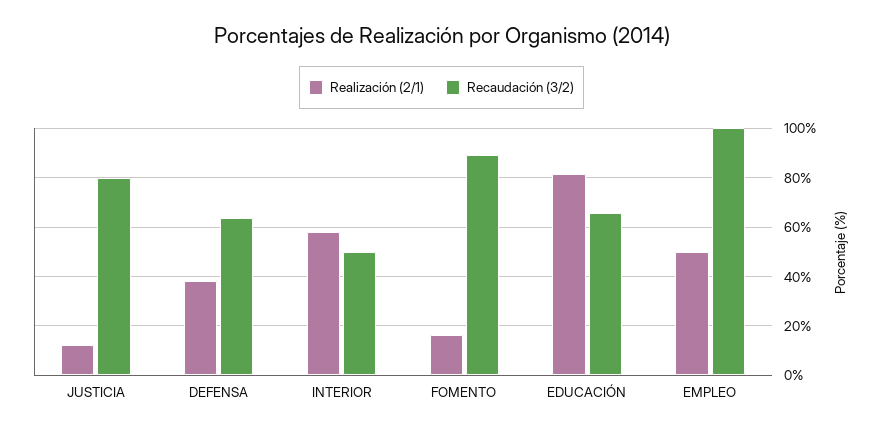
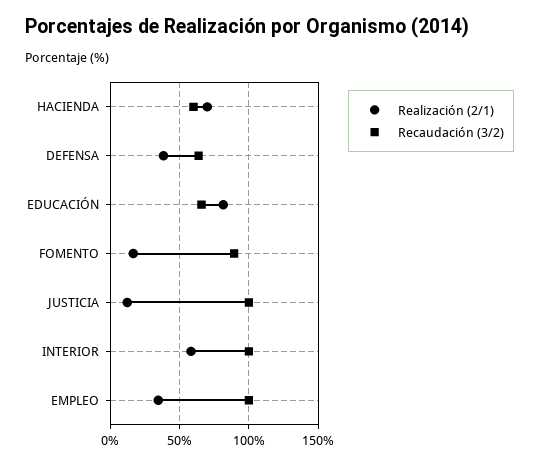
Recaudación (3/2), JUSTICIA: 80 -> 100
Recaudación (3/2), INTERIOR: 50 -> 100
Realización (2/1), EMPLEO: 50 -> 35
Realización (2/1), HACIENDA: none -> 70
Recaudación (3/2), HACIENDA: none -> 60

